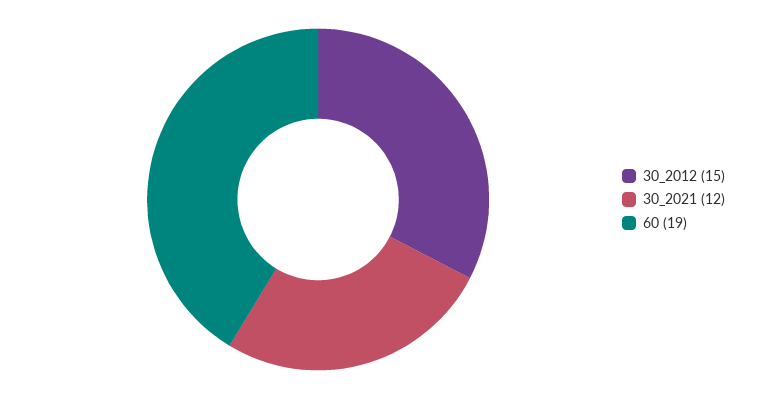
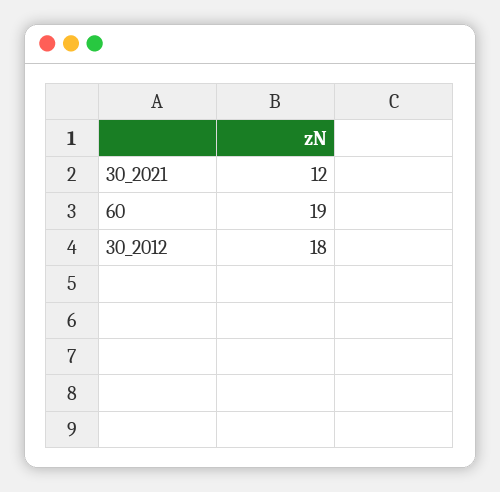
30_2012: 15 -> 18

